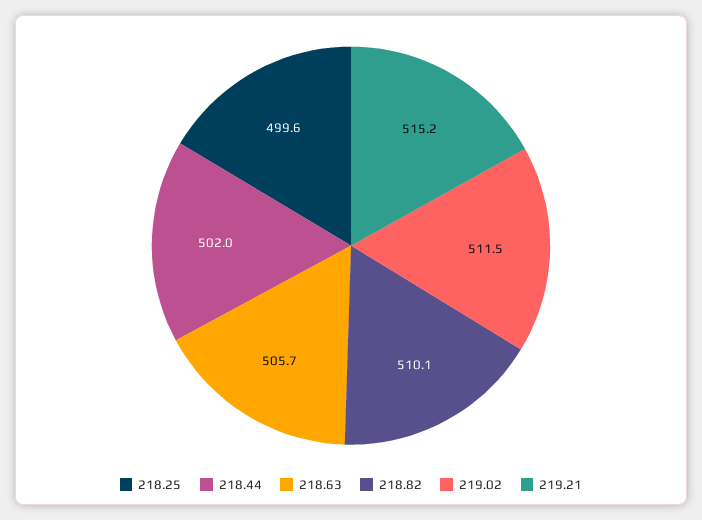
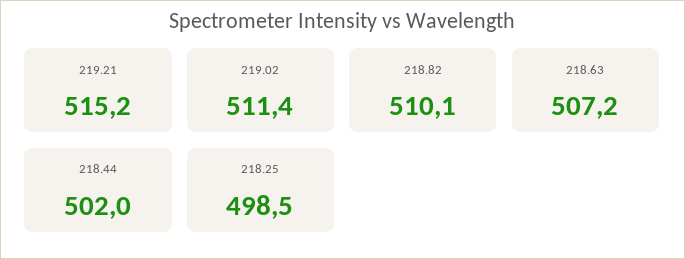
218.25: 499.6 -> 498.5
218.63: 505.7 -> 507.2
219.02: 511.5 -> 511.4

